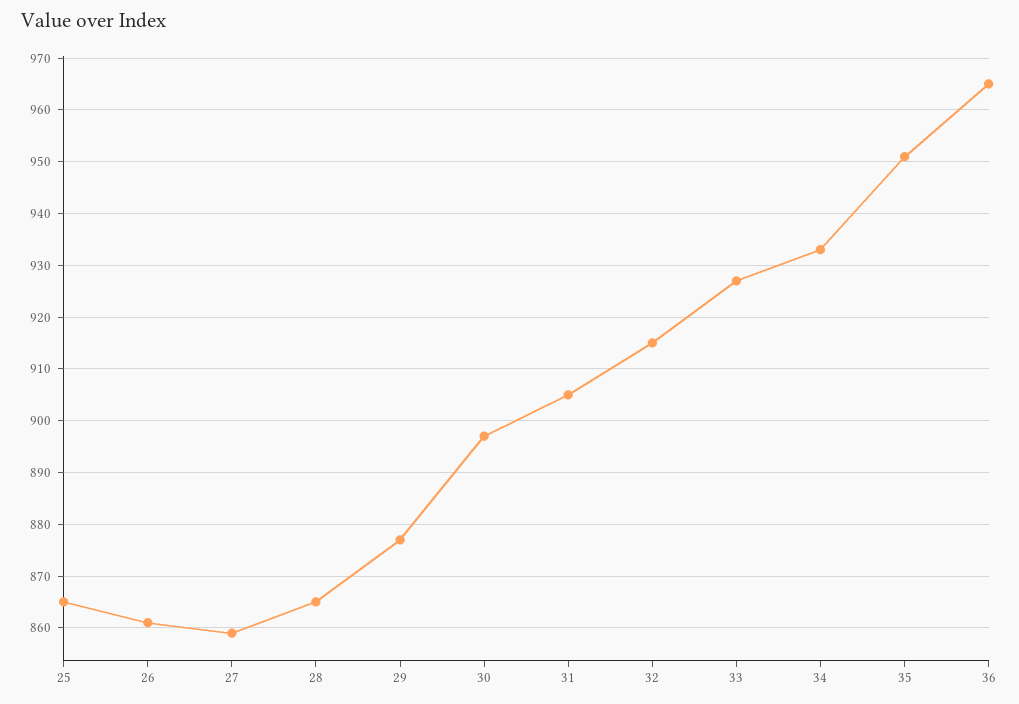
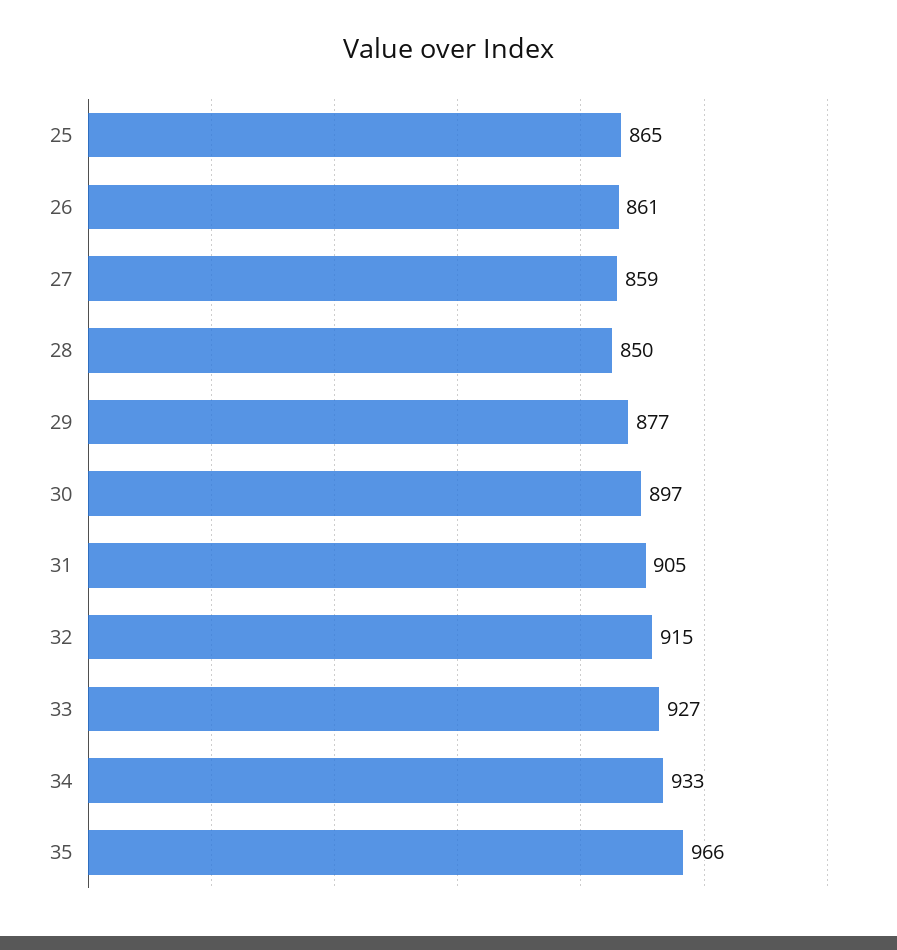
28: 865 -> 850
35: 950 -> 966
36: 965 -> none

